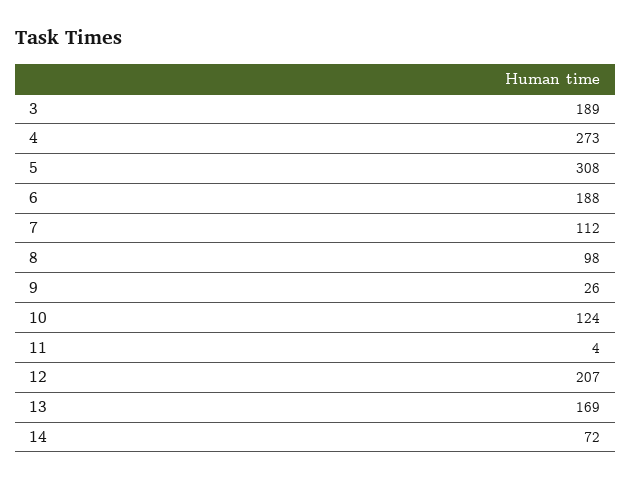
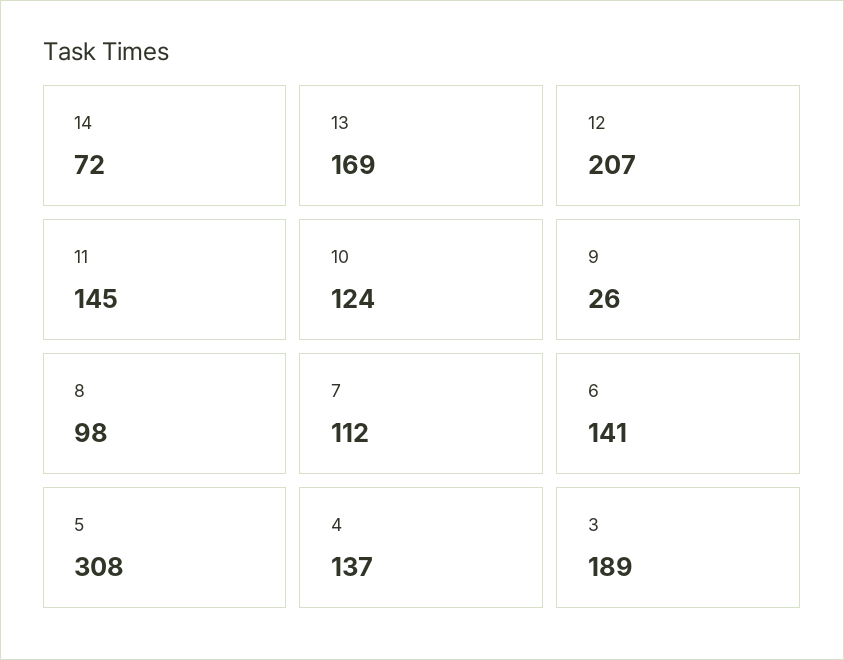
4: 273 -> 137
6: 188 -> 141
11: 4 -> 145

